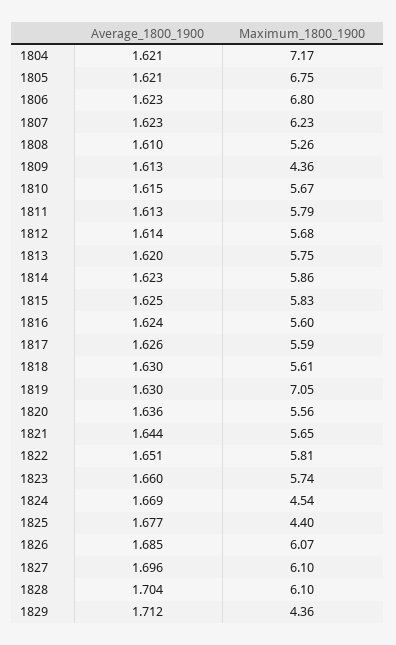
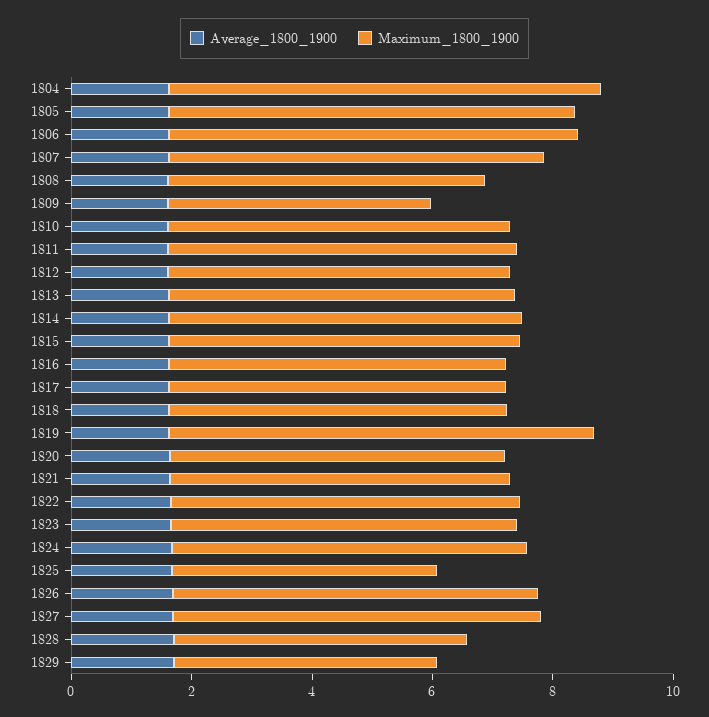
Maximum_1800_1900, 1824: 4.54 -> 6
Maximum_1800_1900, 1828: 6.1 -> 5

